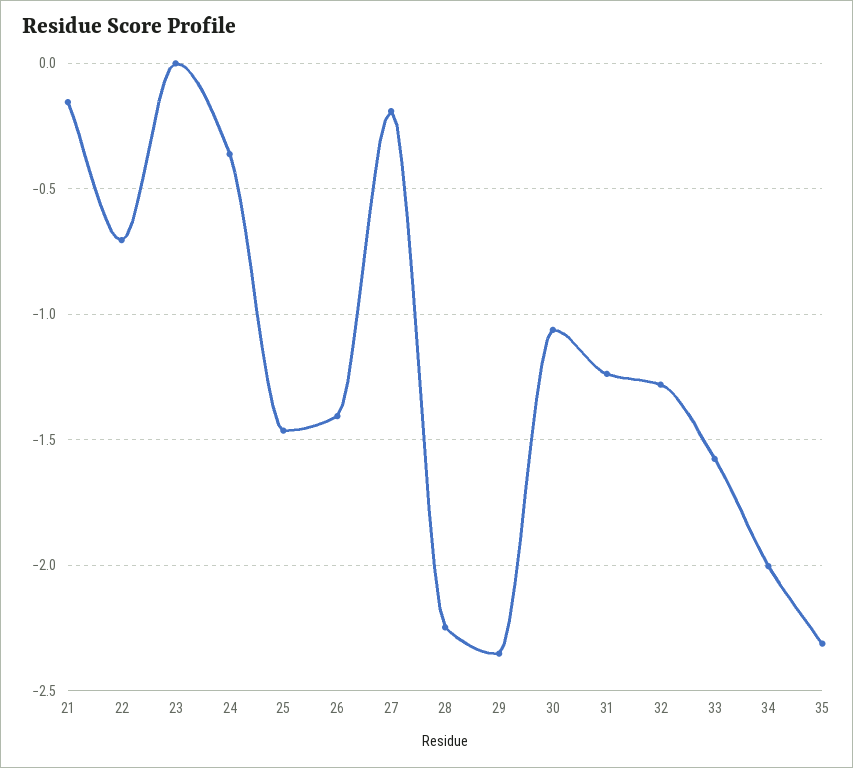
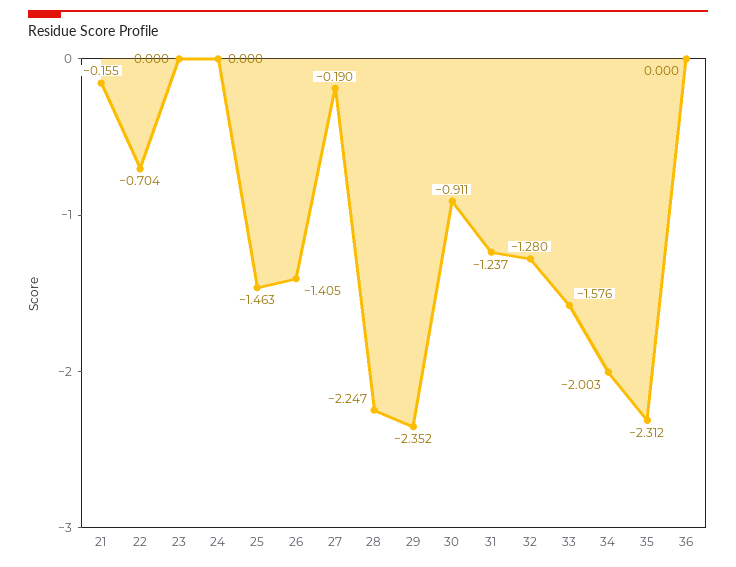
24: -0.35 -> 0
30: -1.05 -> -0.911
36: none -> 0

